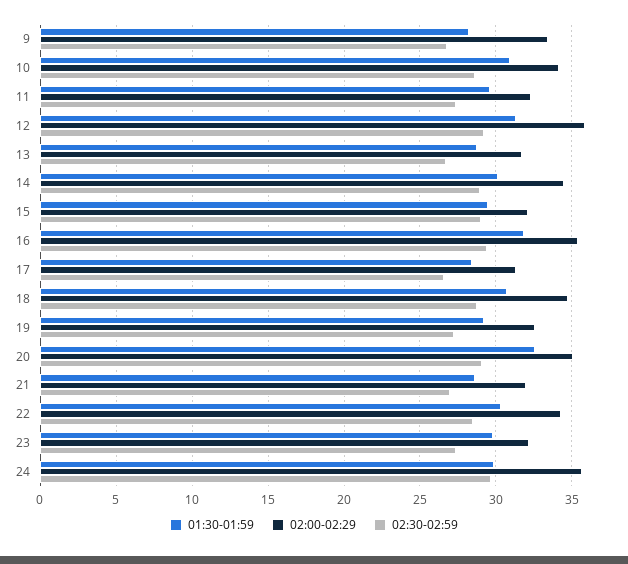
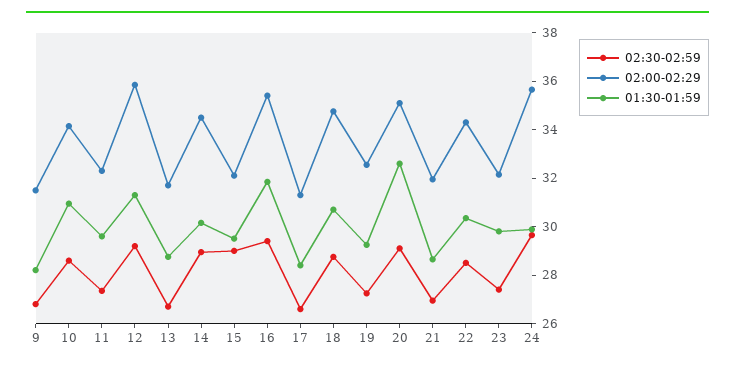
02:00-02:29, 9: 33.5 -> 31.5

